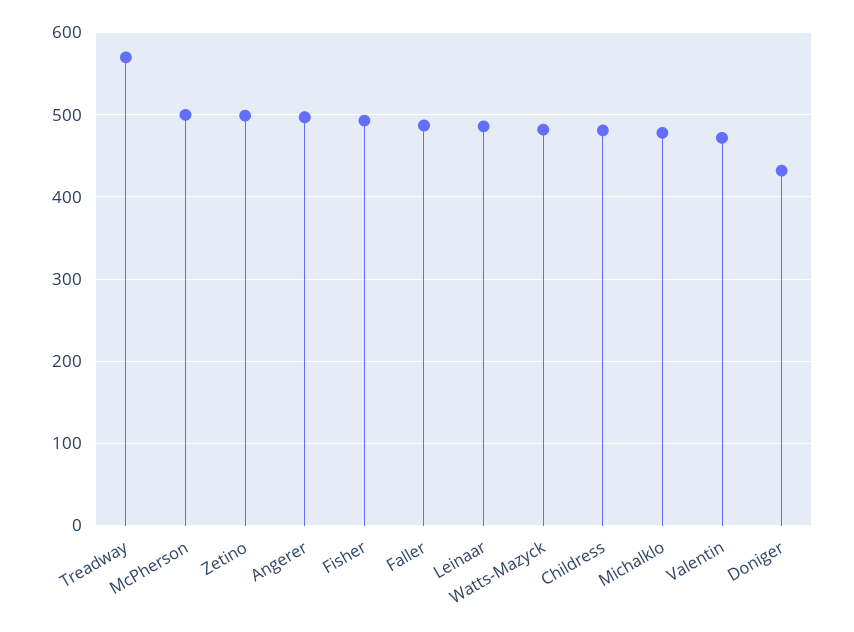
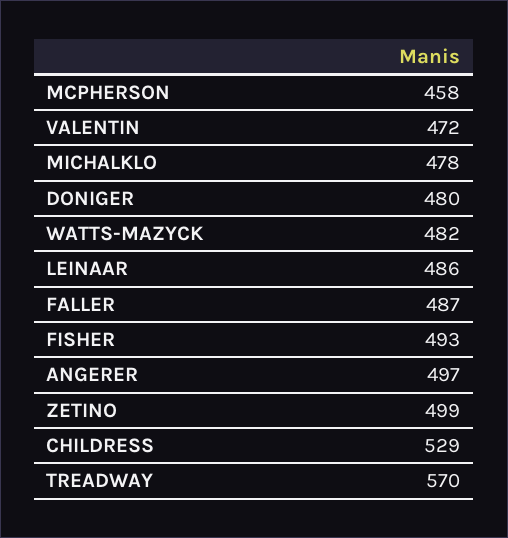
McPherson: 500 -> 458
Childress: 480 -> 529
Doniger: 430 -> 480

